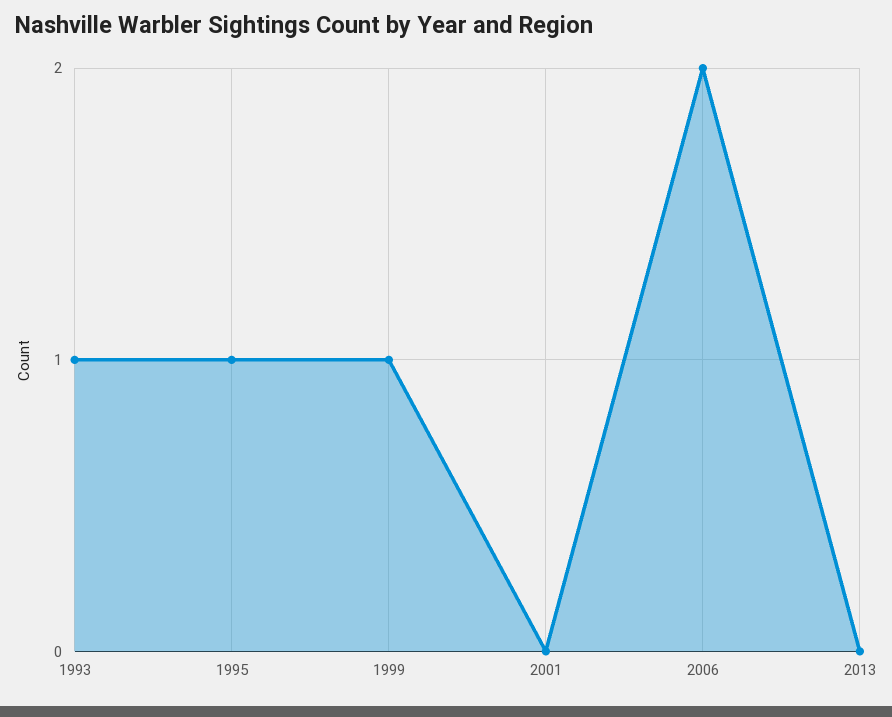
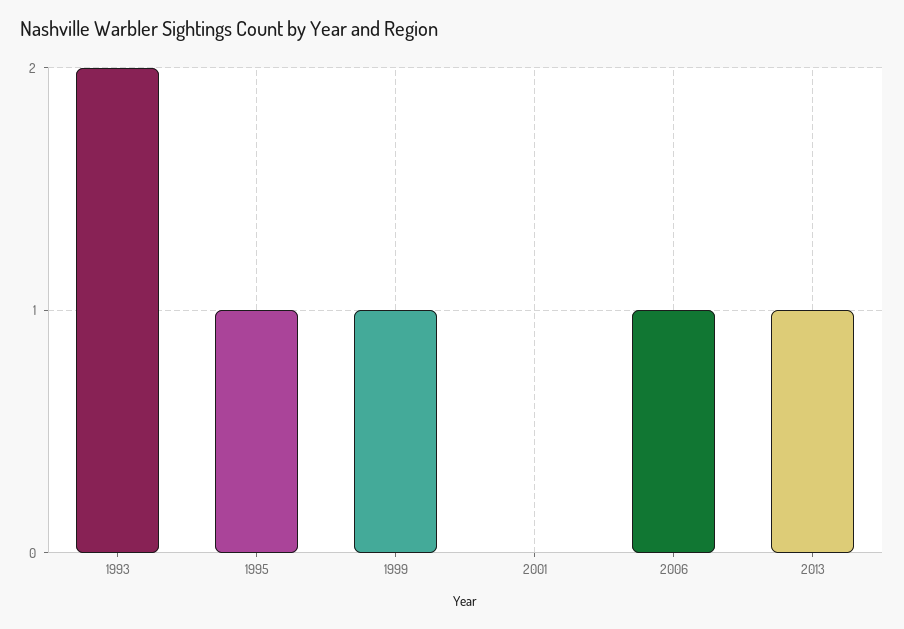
1993: 1 -> 2
2006: 2 -> 1
2013: 0 -> 1

